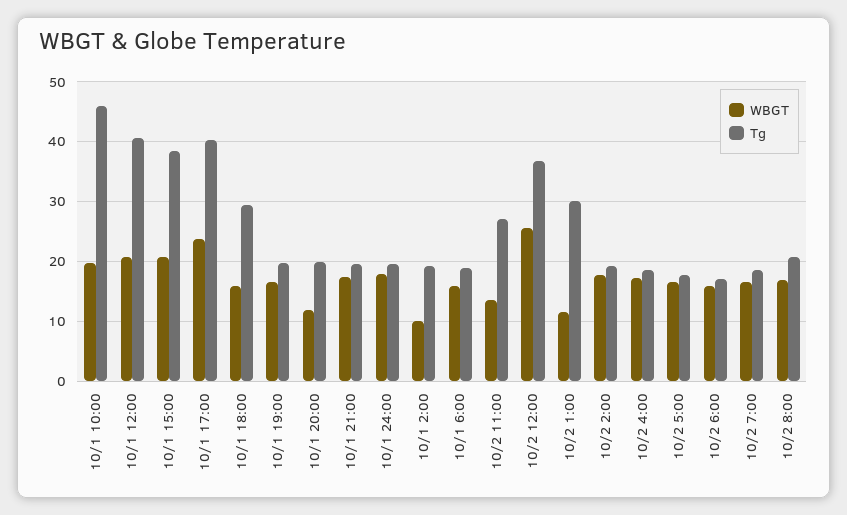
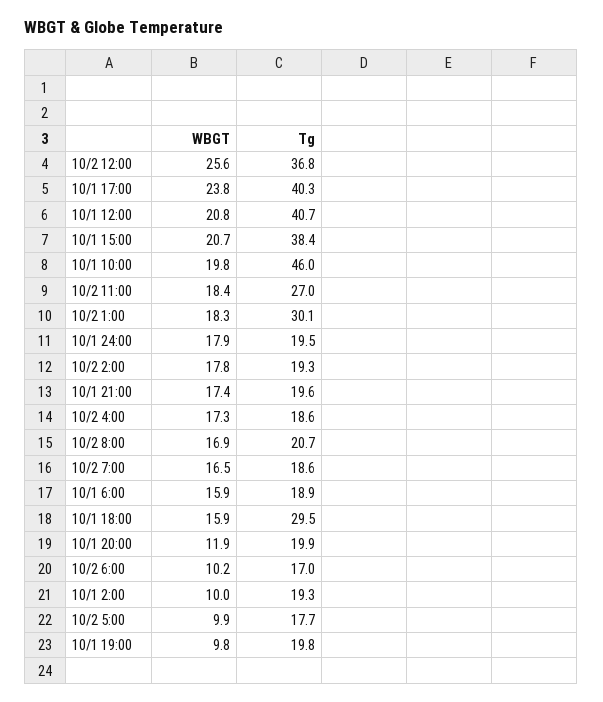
WBGT, 10/1 19:00: 16 -> 9.8
WBGT, 10/2 11:00: 14 -> 18.4
WBGT, 10/2 1:00: 12 -> 18.3
WBGT, 10/2 5:00: 16 -> 9.9
WBGT, 10/2 6:00: 16 -> 10.2

